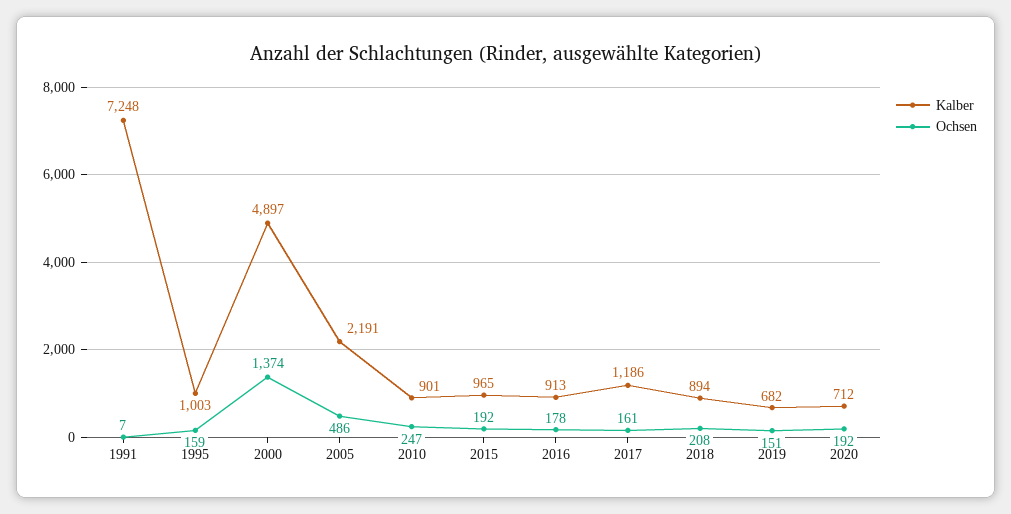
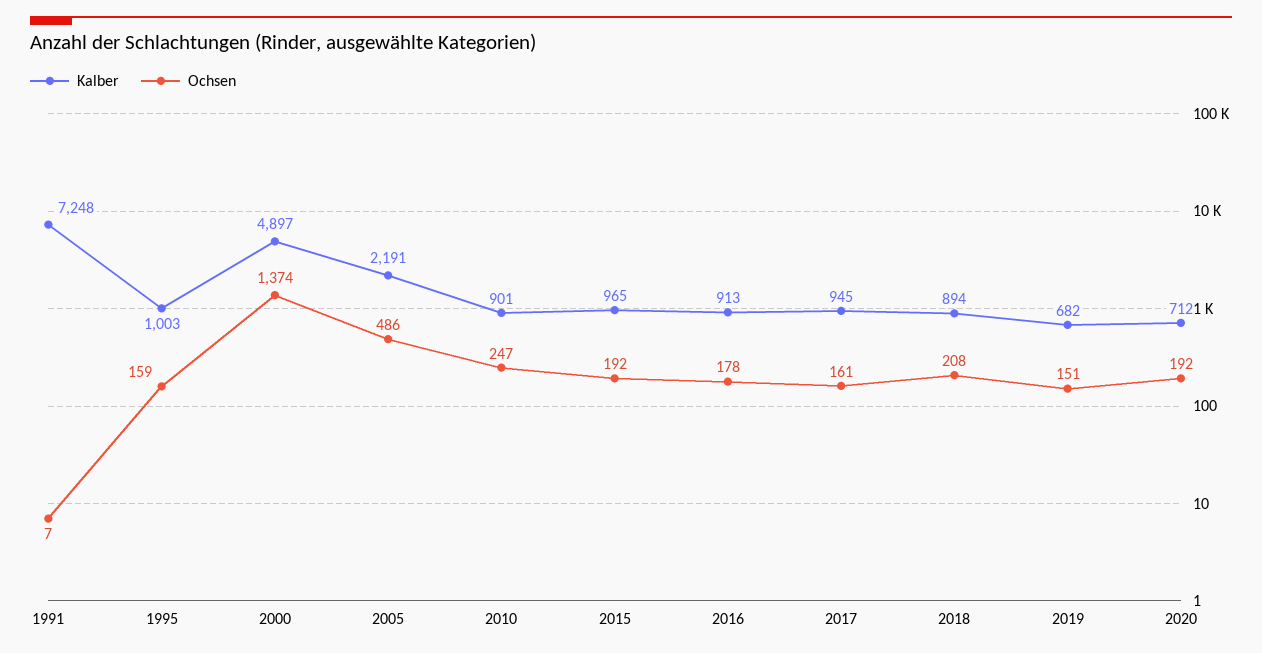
Kalber, 2017: 1186 -> 945

